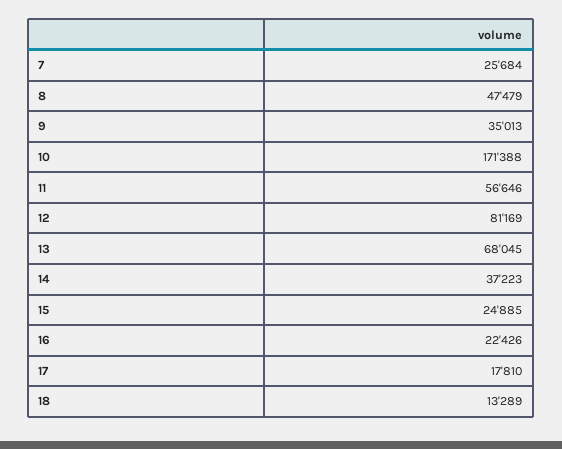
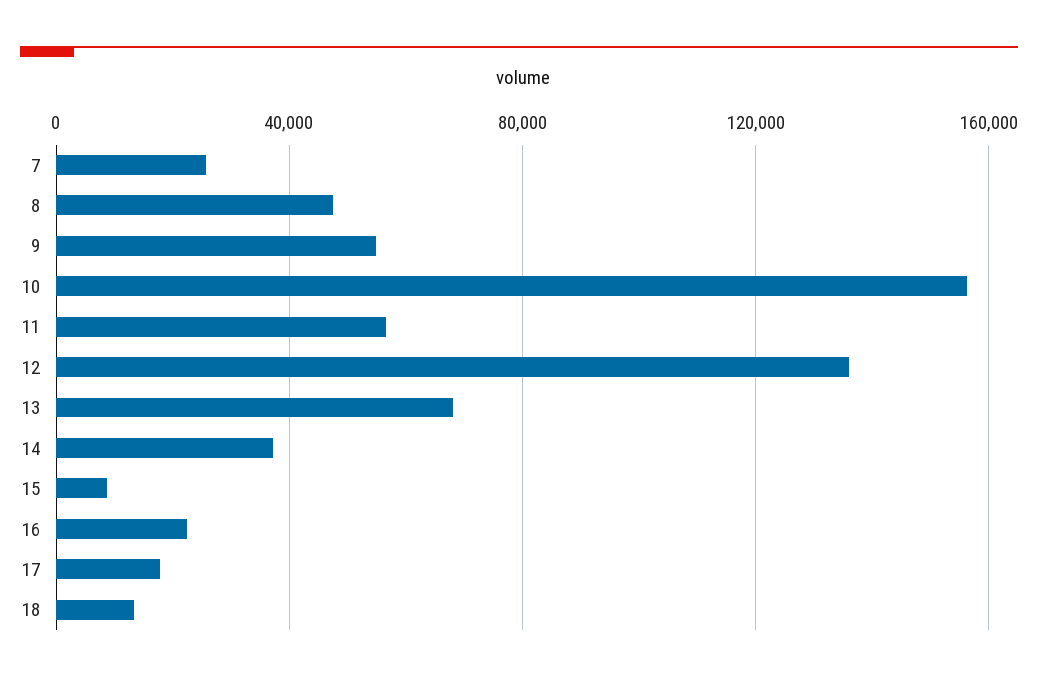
9: 35013 -> 55000
10: 171388 -> 155000
12: 81169 -> 135000
15: 24885 -> 10000

